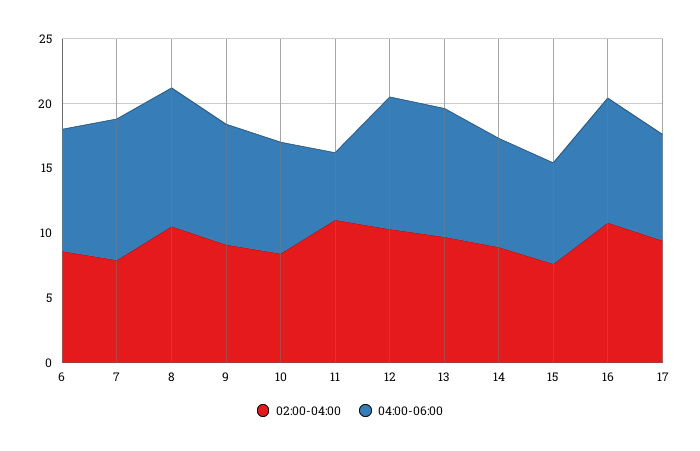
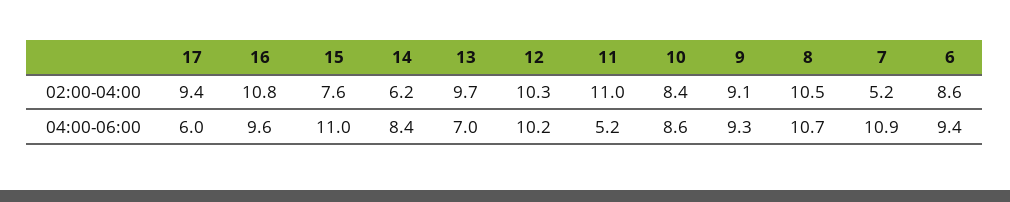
02:00-04:00, 7: 8 -> 5.2
04:00-06:00, 13: 10 -> 7
02:00-04:00, 14: 9 -> 6.2
04:00-06:00, 15: 8 -> 11
04:00-06:00, 17: 8 -> 6

